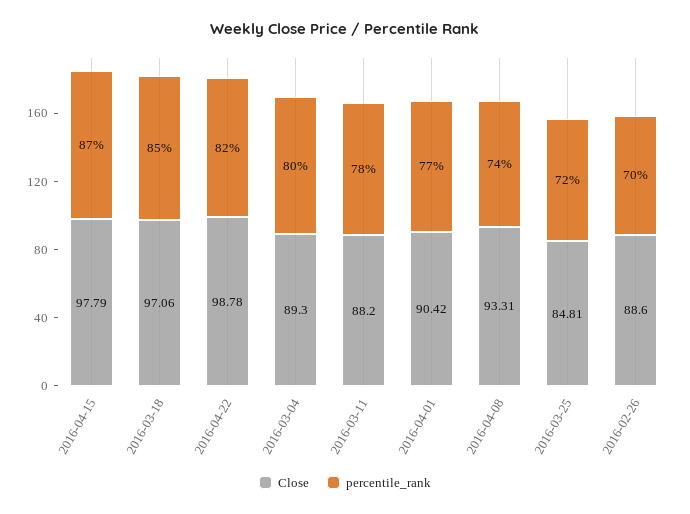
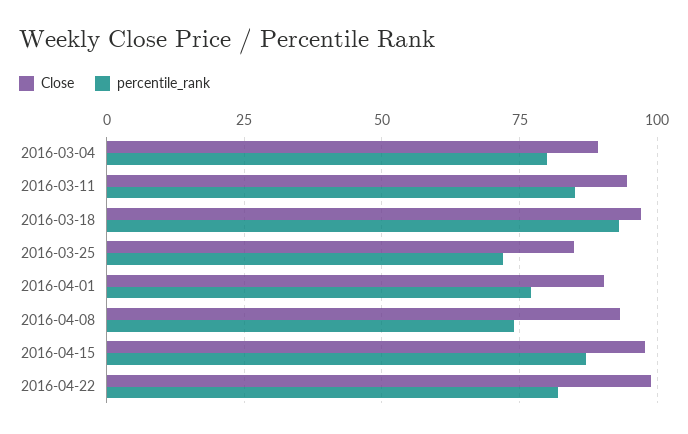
percentile_rank, 2016-03-18: 85 -> 92.5
Close, 2016-03-11: 88.2 -> 95
percentile_rank, 2016-03-11: 78 -> 85
Close, 2016-02-26: 88.6 -> none
percentile_rank, 2016-02-26: 70 -> none

